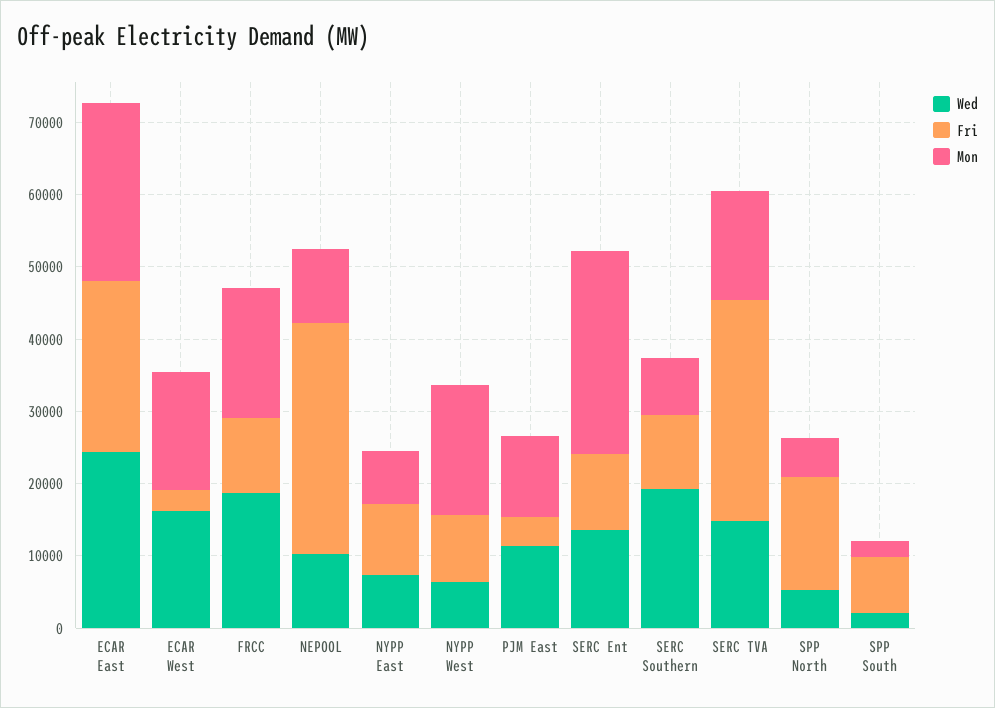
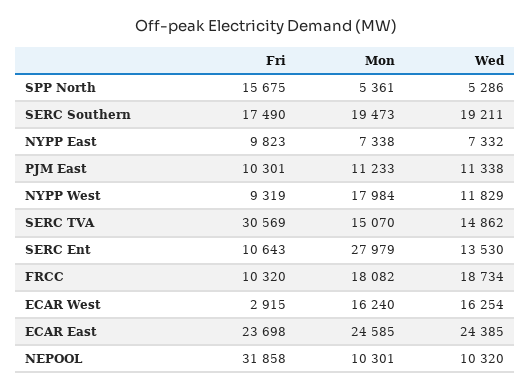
Wed, NYPP West: 6000 -> 11829
Fri, PJM East: 4000 -> 10301
Fri, SERC Southern: 10000 -> 17490
Mon, SERC Southern: 8000 -> 19473
Wed, SPP South: 2000 -> none
Fri, SPP South: 8000 -> none
Mon, SPP South: 2000 -> none

